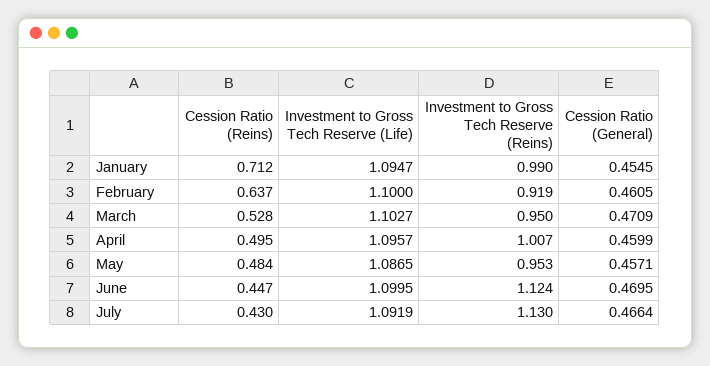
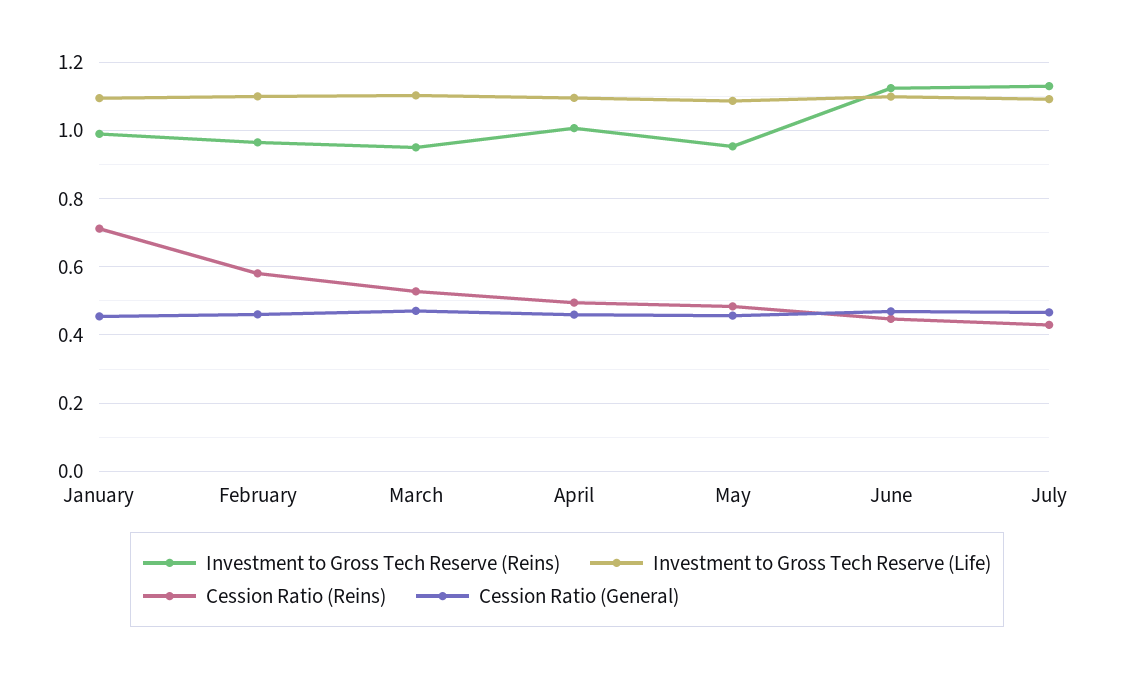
Cession Ratio (Reins), February: 0.637 -> 0.58
Investment to Gross Tech Reserve (Reins), February: 0.919 -> 0.96

